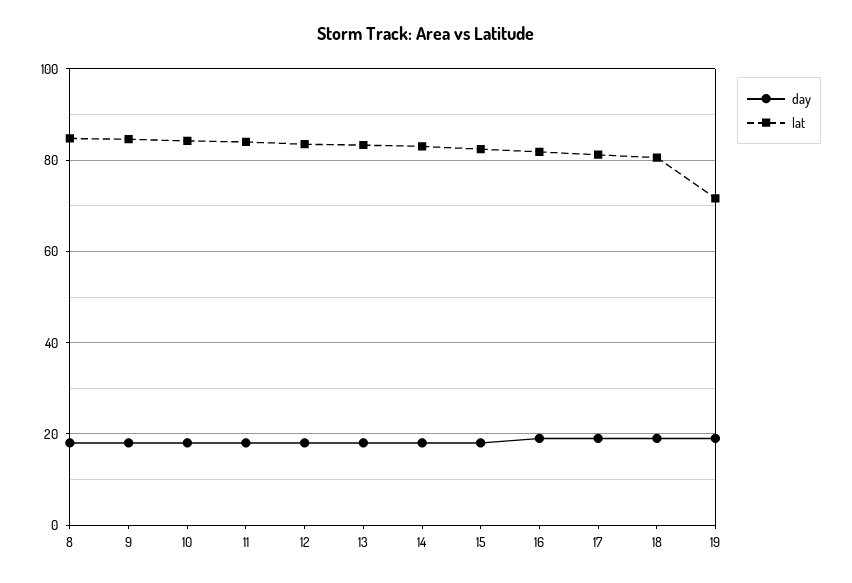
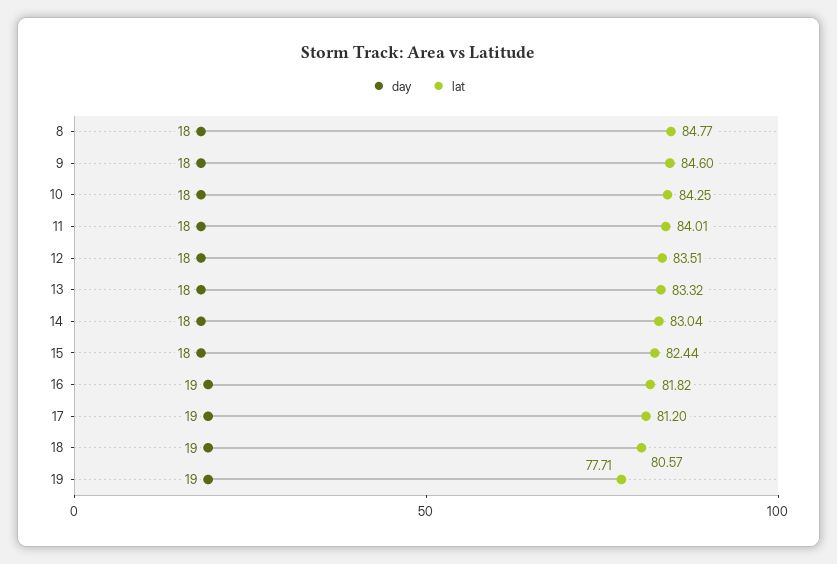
lat, 19: 72 -> 77.71

